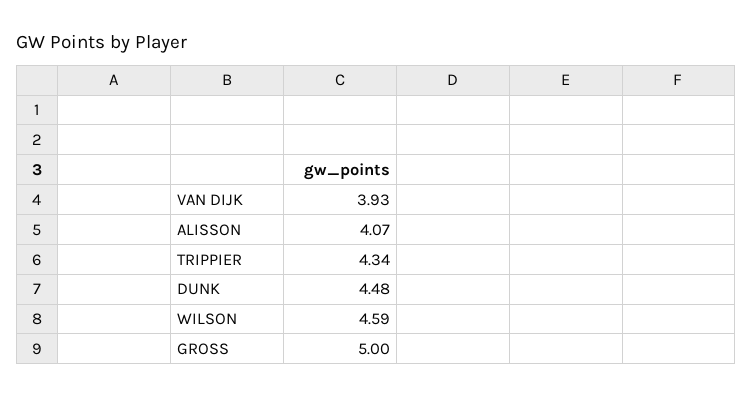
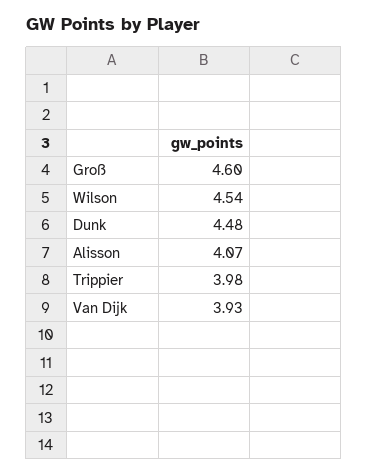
TRIPPIER: 4.34 -> 3.98
WILSON: 4.59 -> 4.54
GROSS: 5 -> 4.6

